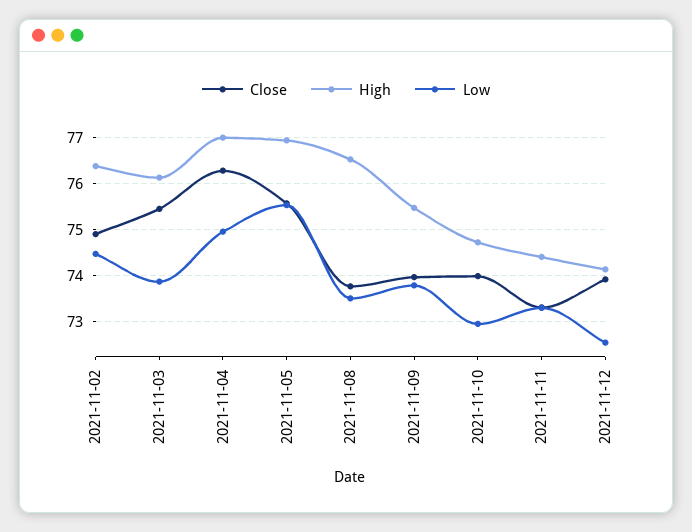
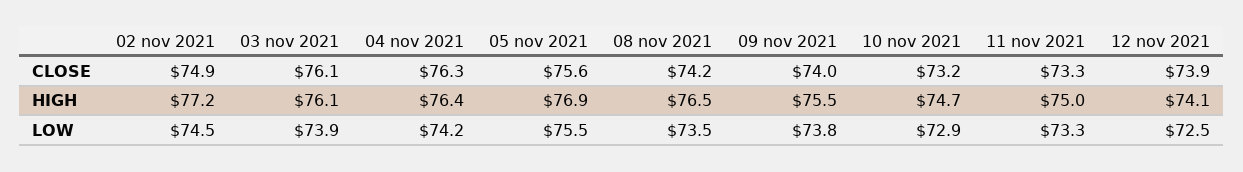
High, 2021-11-02: 76.4 -> 77.2
Close, 2021-11-03: 75.4 -> 76.1
High, 2021-11-04: 77 -> 76.4
Low, 2021-11-04: 75 -> 74.2
Close, 2021-11-08: 73.8 -> 74.2
Close, 2021-11-10: 74 -> 73.2
High, 2021-11-11: 74.4 -> 75

